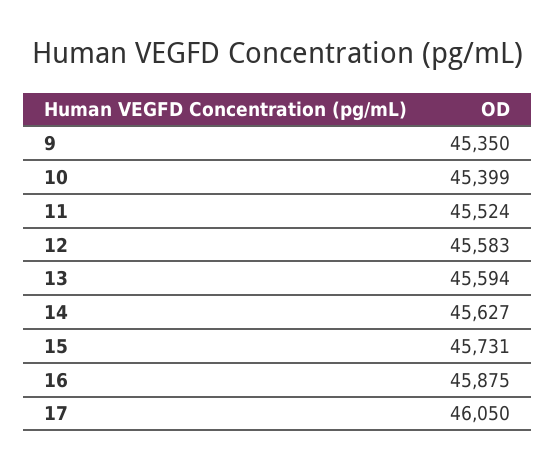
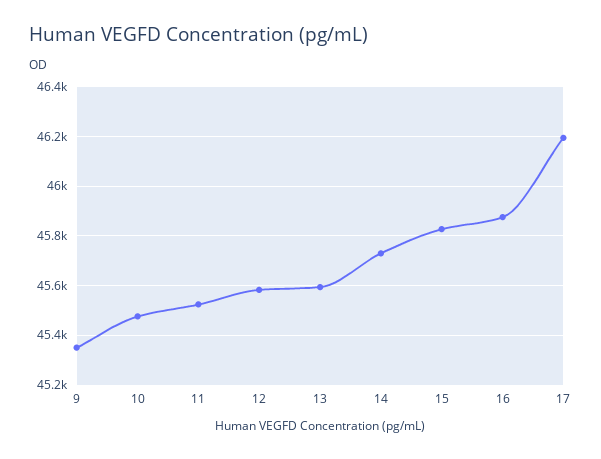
10: 45399 -> 45475
14: 45627 -> 45725
15: 45731 -> 45825
17: 46050 -> 46200

